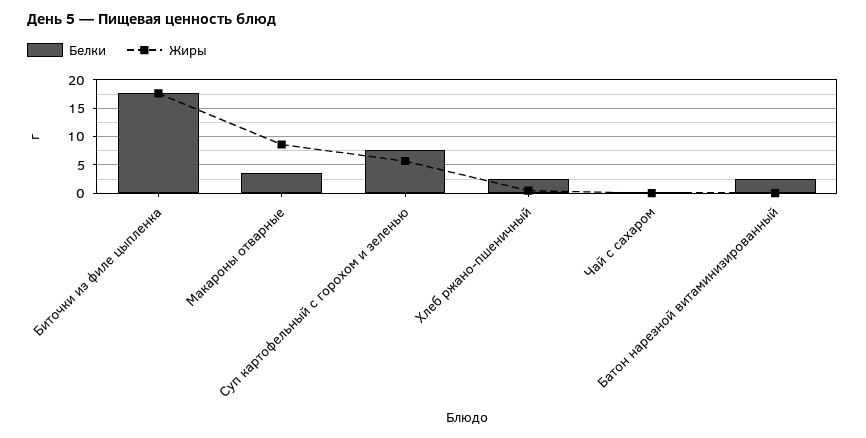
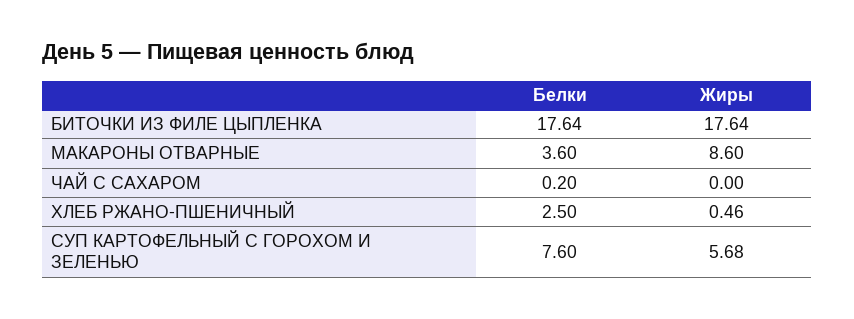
Белки, Батон нарезной витаминизированный: 2.5 -> none
Жиры, Батон нарезной витаминизированный: 0 -> none

